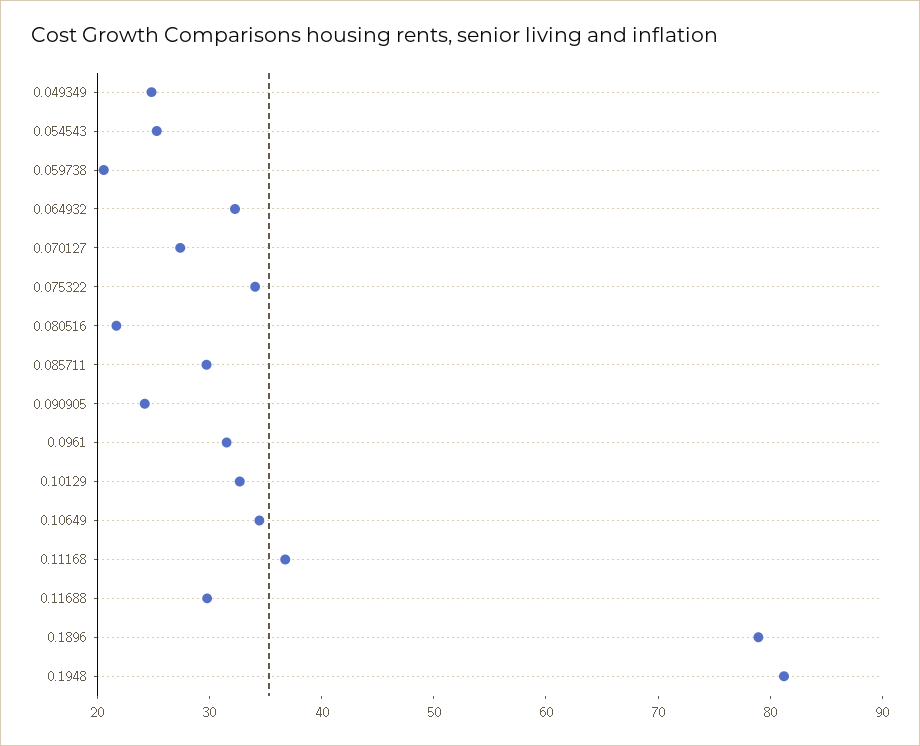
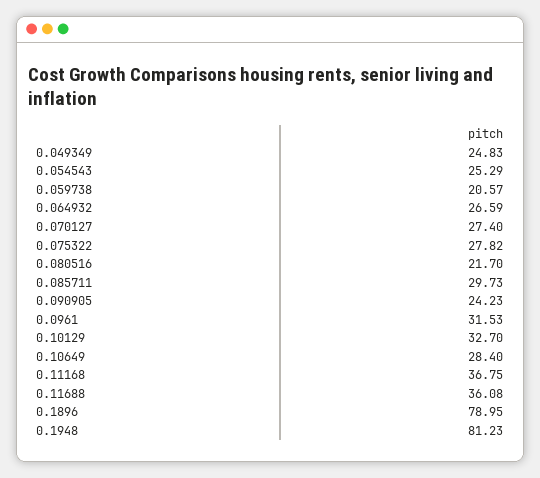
0.064932: 32 -> 26.59
0.075322: 34 -> 27.82
0.10649: 34 -> 28.4
0.11688: 30 -> 36.08

